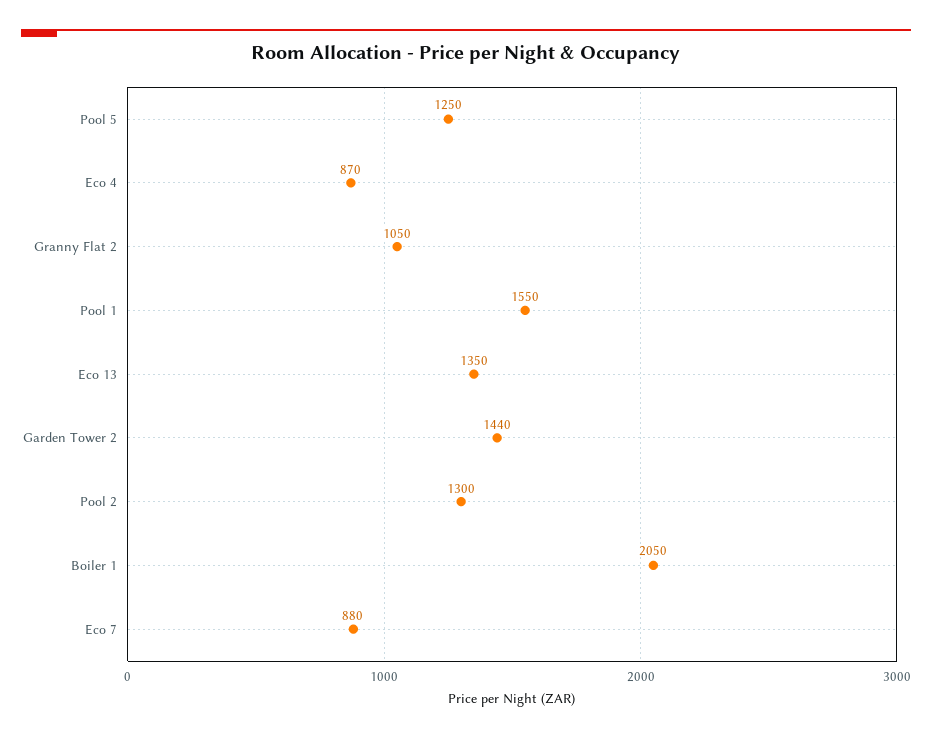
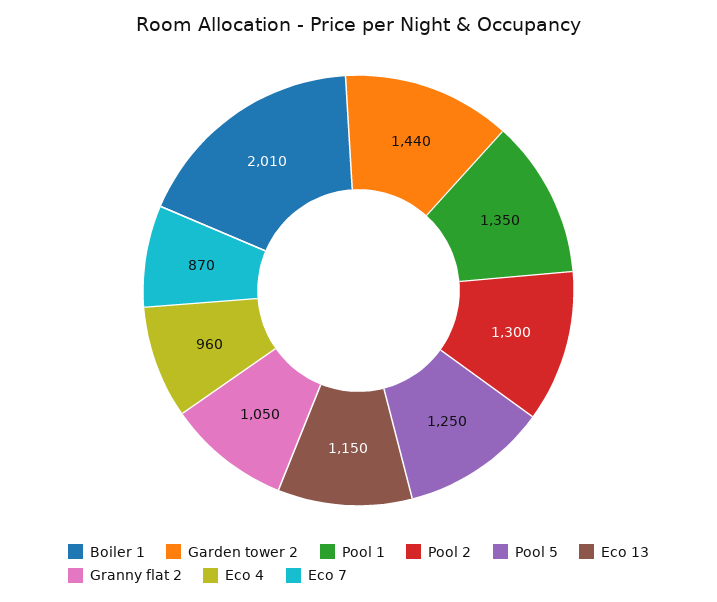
Eco 4: 870 -> 960
Pool 1: 1550 -> 1350
Eco 13: 1350 -> 1150
Boiler 1: 2050 -> 2010
Eco 7: 880 -> 870

